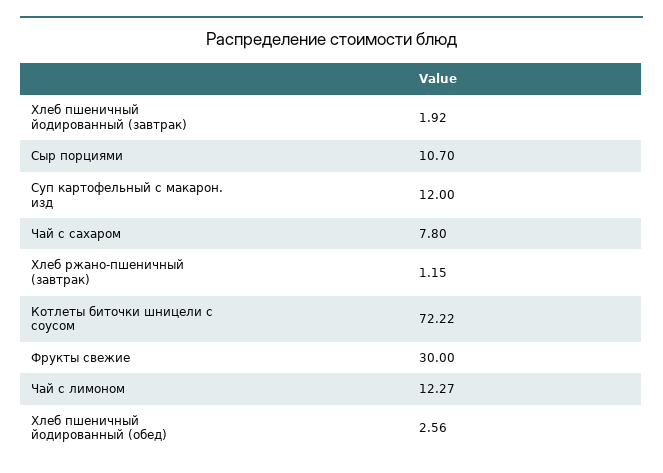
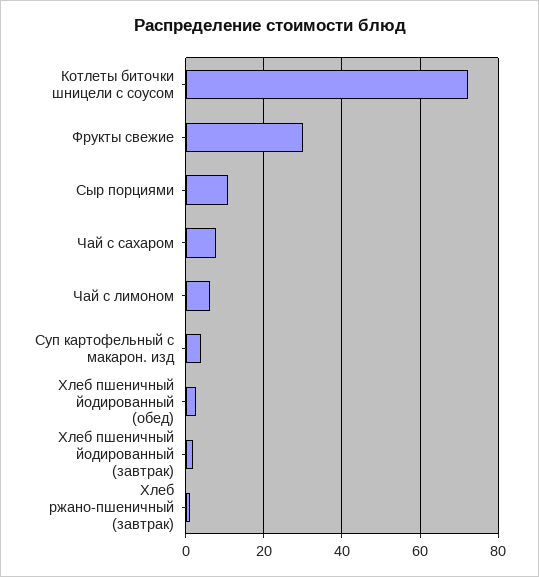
Суп картофельный с макарон. изд: 12 -> 4
Чай с лимоном: 12.27 -> 6

